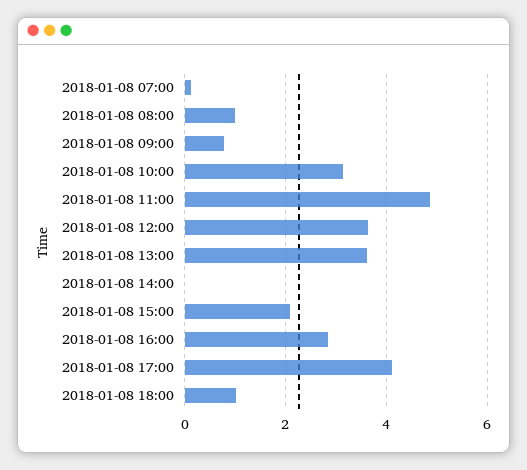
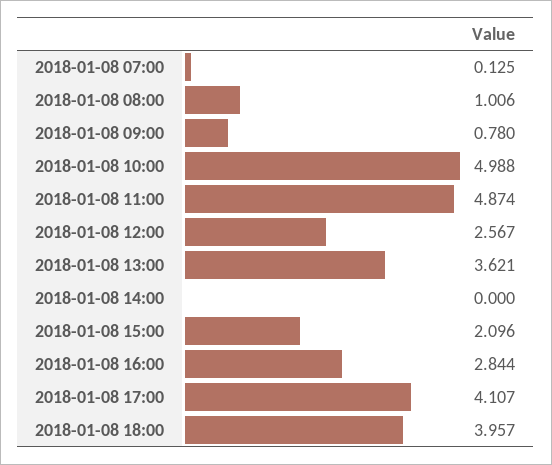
2018-01-08 10:00: 3.2 -> 4.988
2018-01-08 12:00: 3.6 -> 2.567
2018-01-08 18:00: 1 -> 3.957

